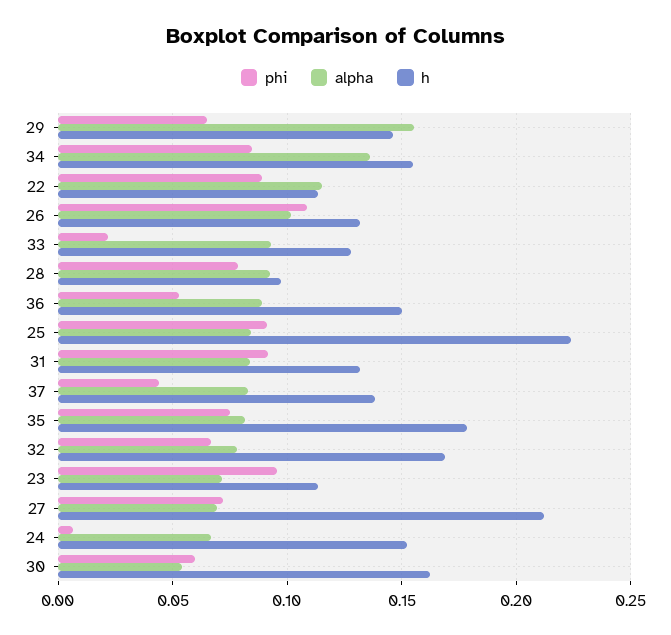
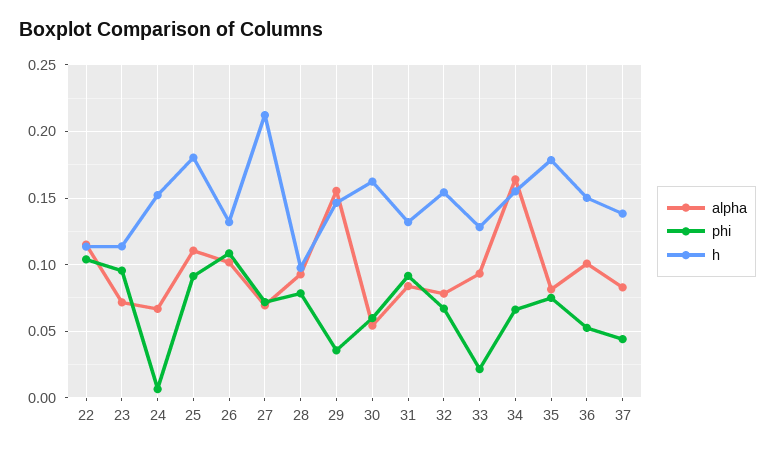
phi, 29: 0.065 -> 0.035
phi, 34: 0.085 -> 0.065
alpha, 34: 0.135 -> 0.165
phi, 22: 0.09 -> 0.105
alpha, 36: 0.09 -> 0.1
alpha, 25: 0.085 -> 0.11
h, 25: 0.225 -> 0.18
h, 32: 0.17 -> 0.155

